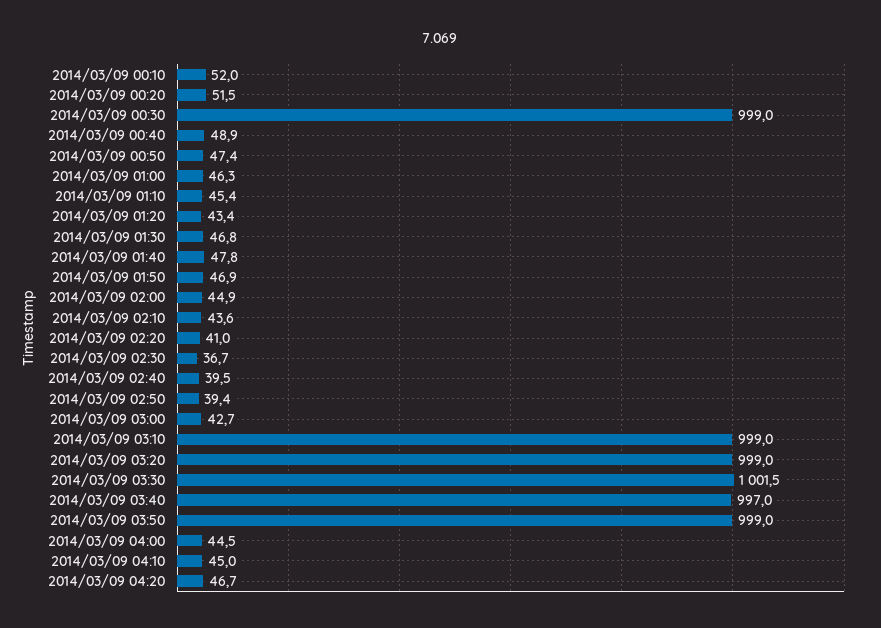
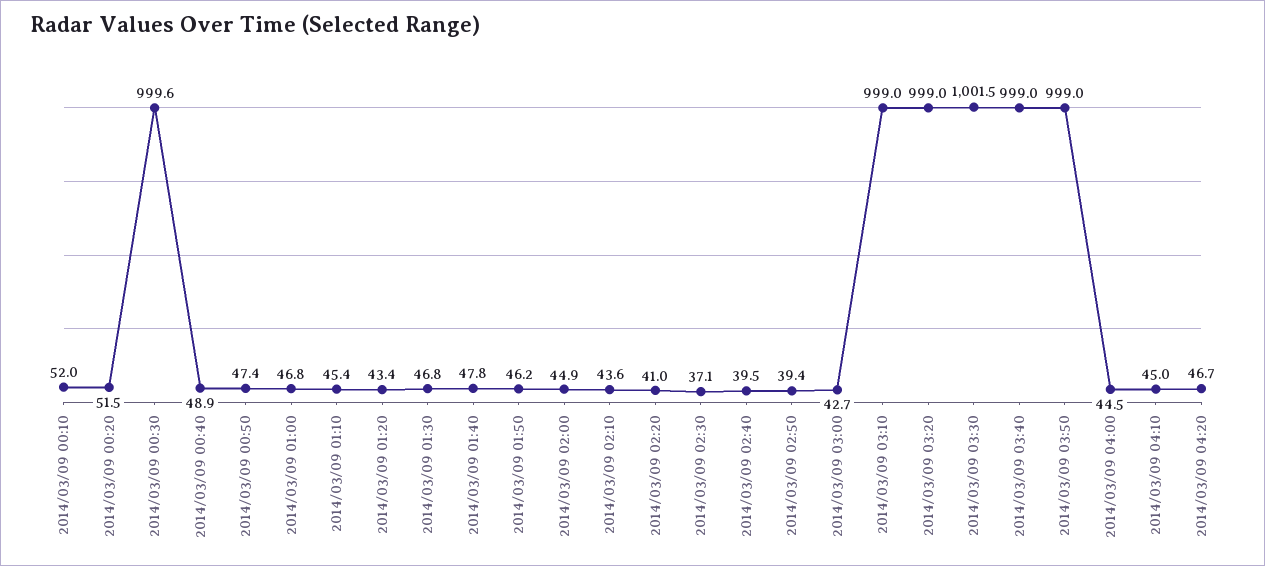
2014/03/09 00:30: 999 -> 999.6
2014/03/09 01:00: 46.3 -> 46.8
2014/03/09 01:50: 46.9 -> 46.2
2014/03/09 02:30: 36.7 -> 37.1
2014/03/09 03:40: 997 -> 999

